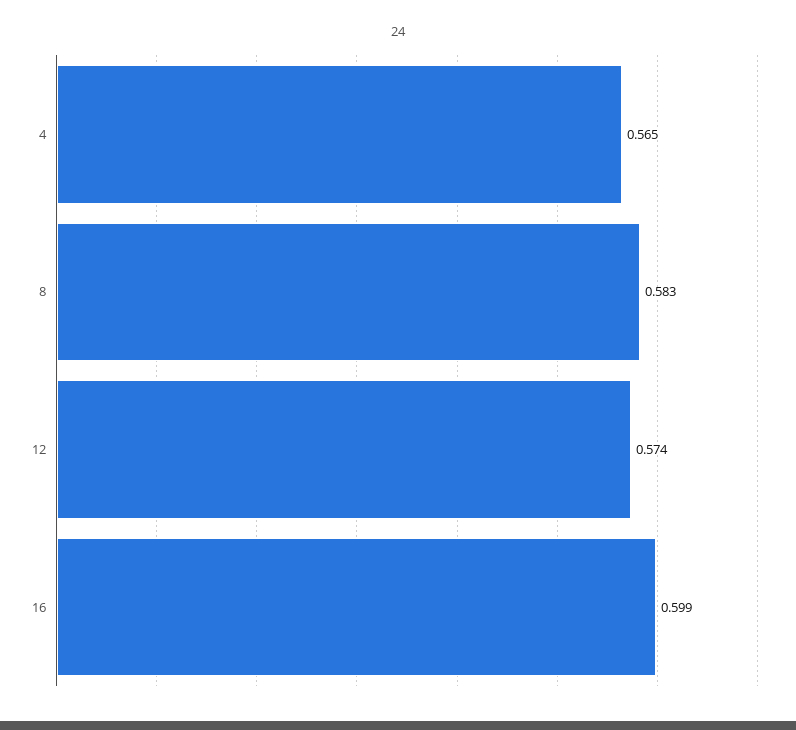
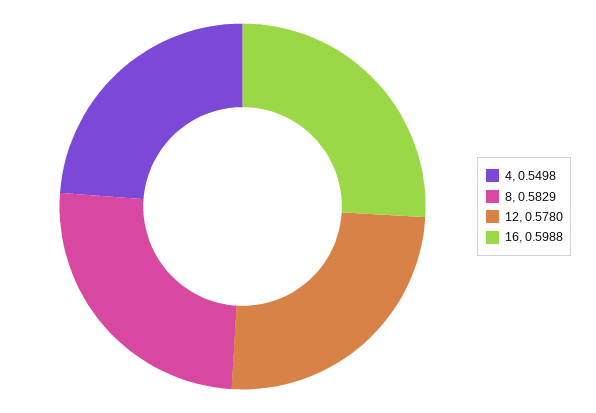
4: 0.565 -> 0.5498
12: 0.574 -> 0.578

